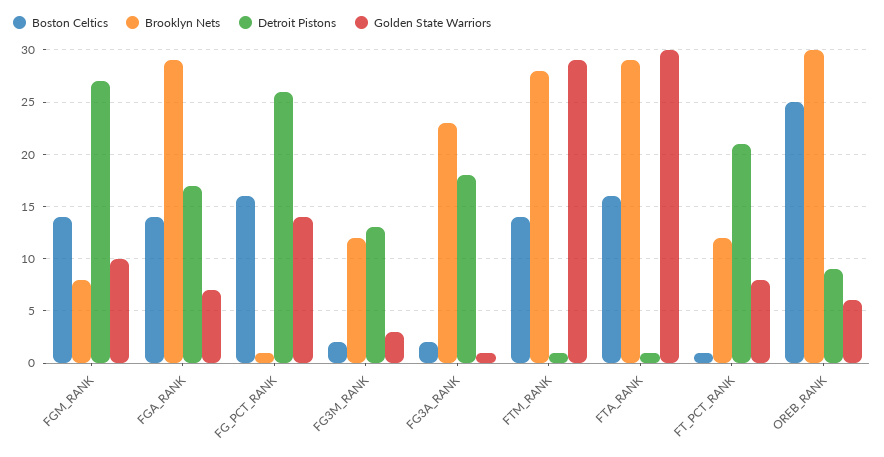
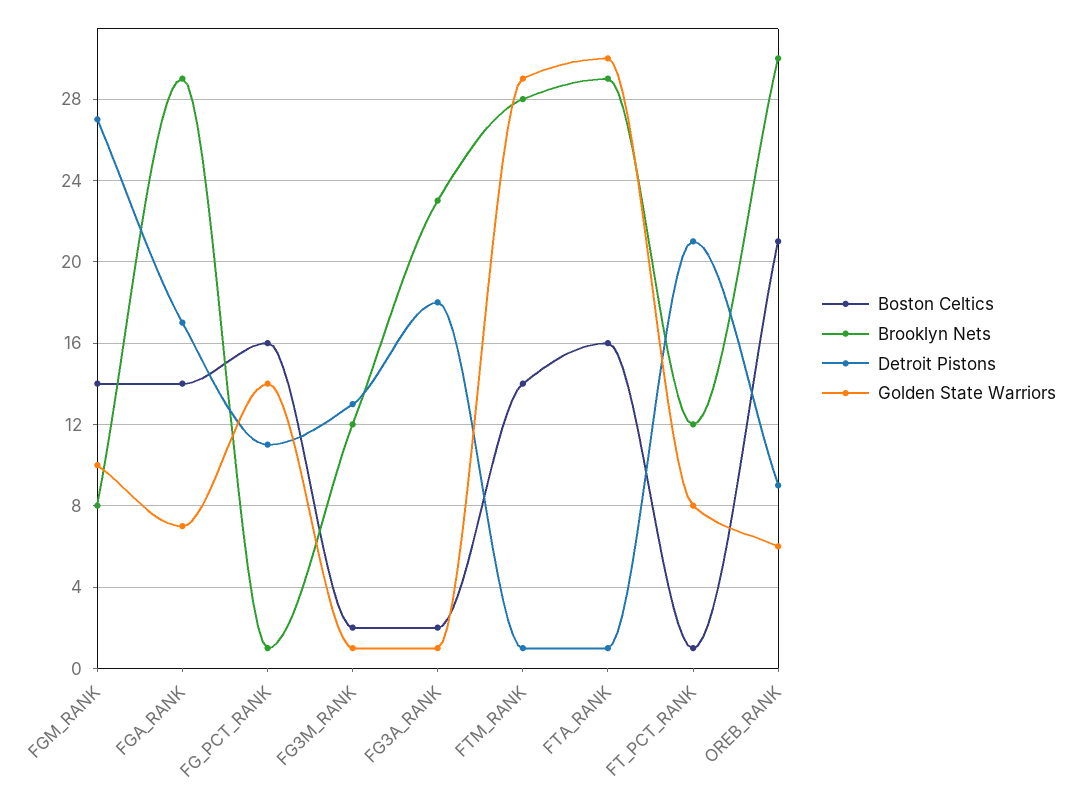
Detroit Pistons, FG_PCT_RANK: 26 -> 11
Golden State Warriors, FG3M_RANK: 3 -> 1
Boston Celtics, OREB_RANK: 25 -> 21

